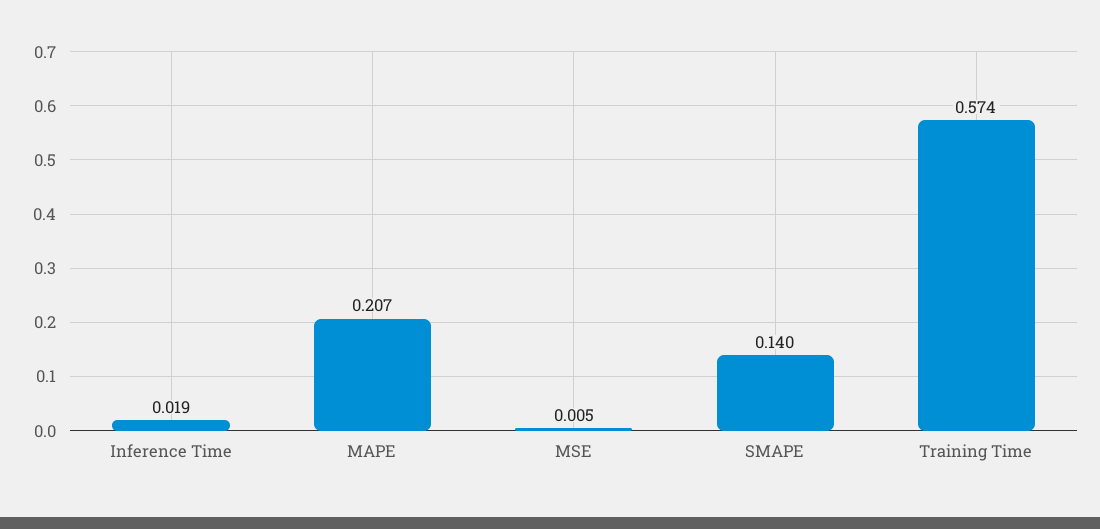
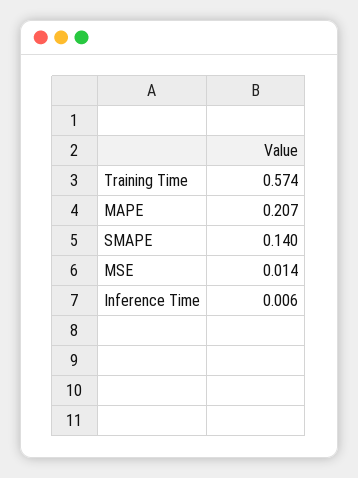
Inference Time: 0.019 -> 0.006
MSE: 0.005 -> 0.014

